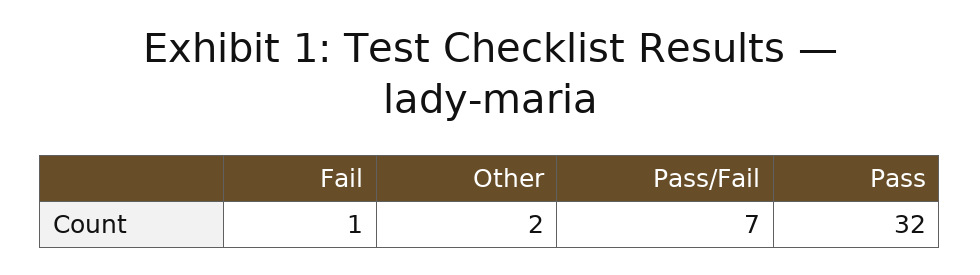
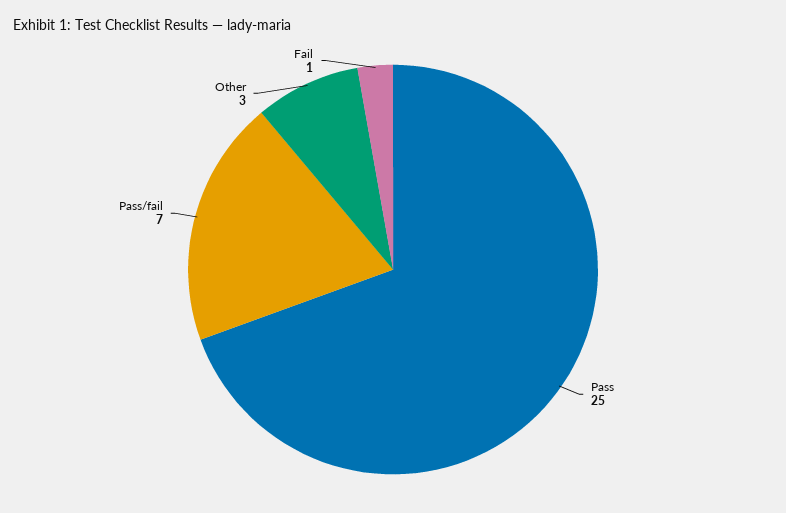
Other: 2 -> 3
Pass: 32 -> 25

